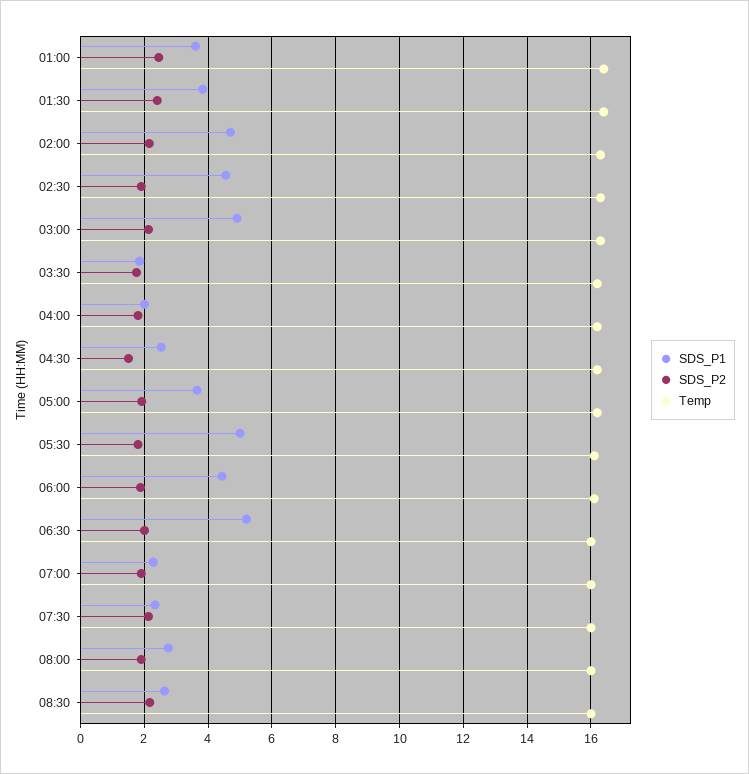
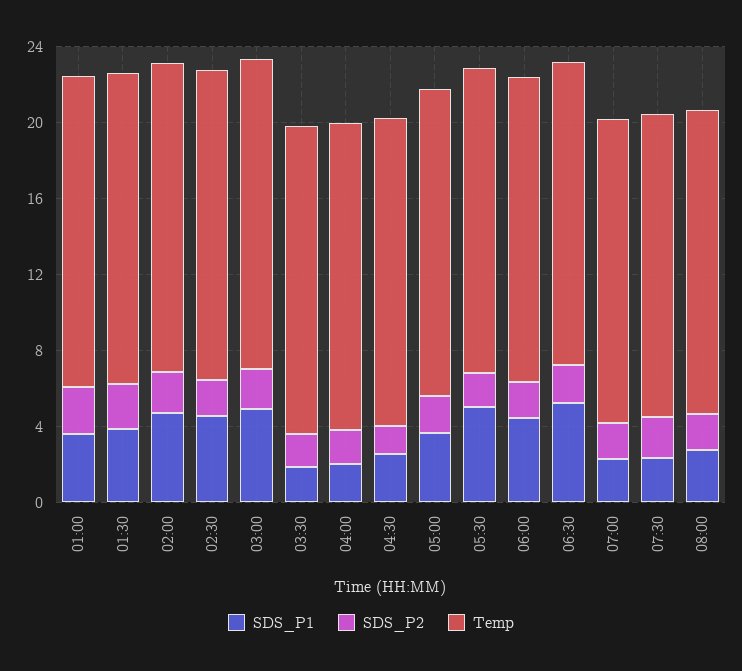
SDS_P1, 08:30: 2.6 -> none
SDS_P2, 08:30: 2.2 -> none
Temp, 08:30: 16 -> none

